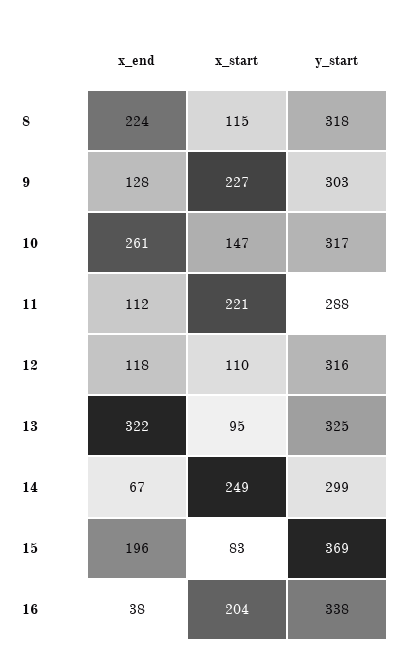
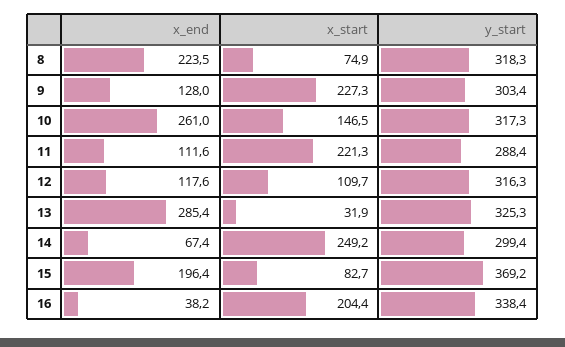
x_start, 8: 115 -> 74.9
x_end, 13: 322 -> 285.4
x_start, 13: 95 -> 31.9

